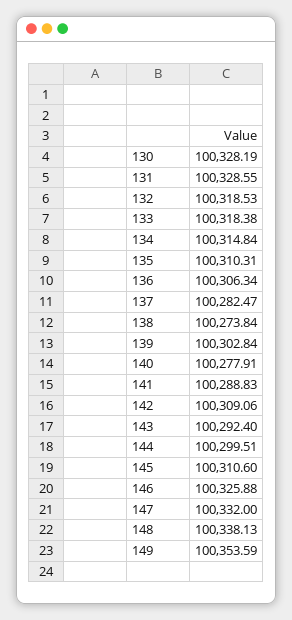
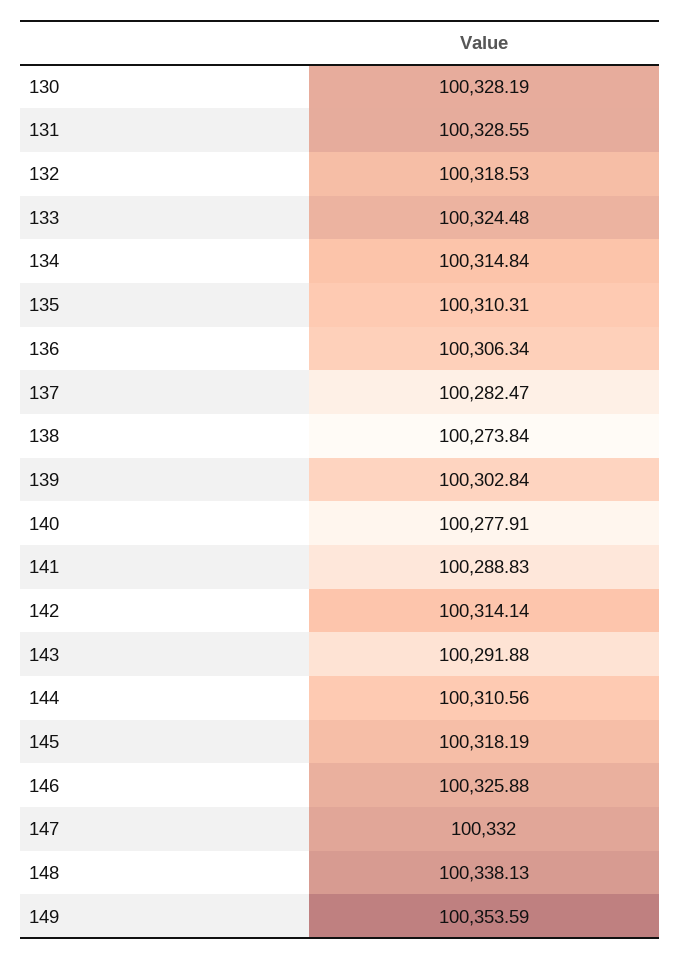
133: 100318.38 -> 100324.48
142: 100309.06 -> 100314.14
143: 100292.4 -> 100291.88
144: 100299.51 -> 100310.56
145: 100310.6 -> 100318.19

